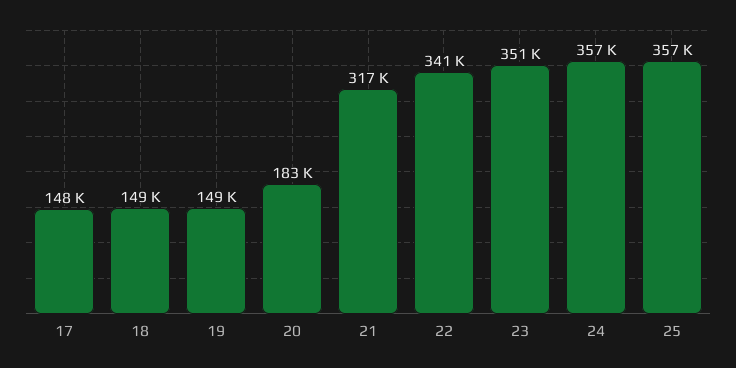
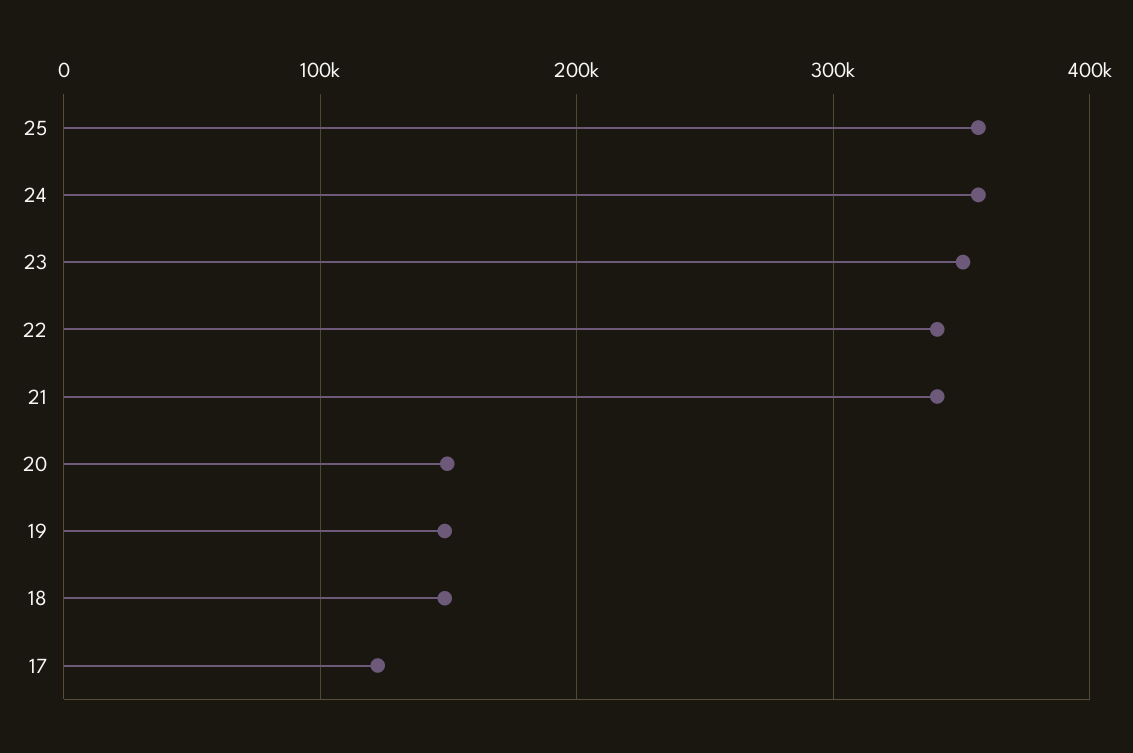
17: 148000 -> 120000
20: 183000 -> 150000
21: 317000 -> 340000

